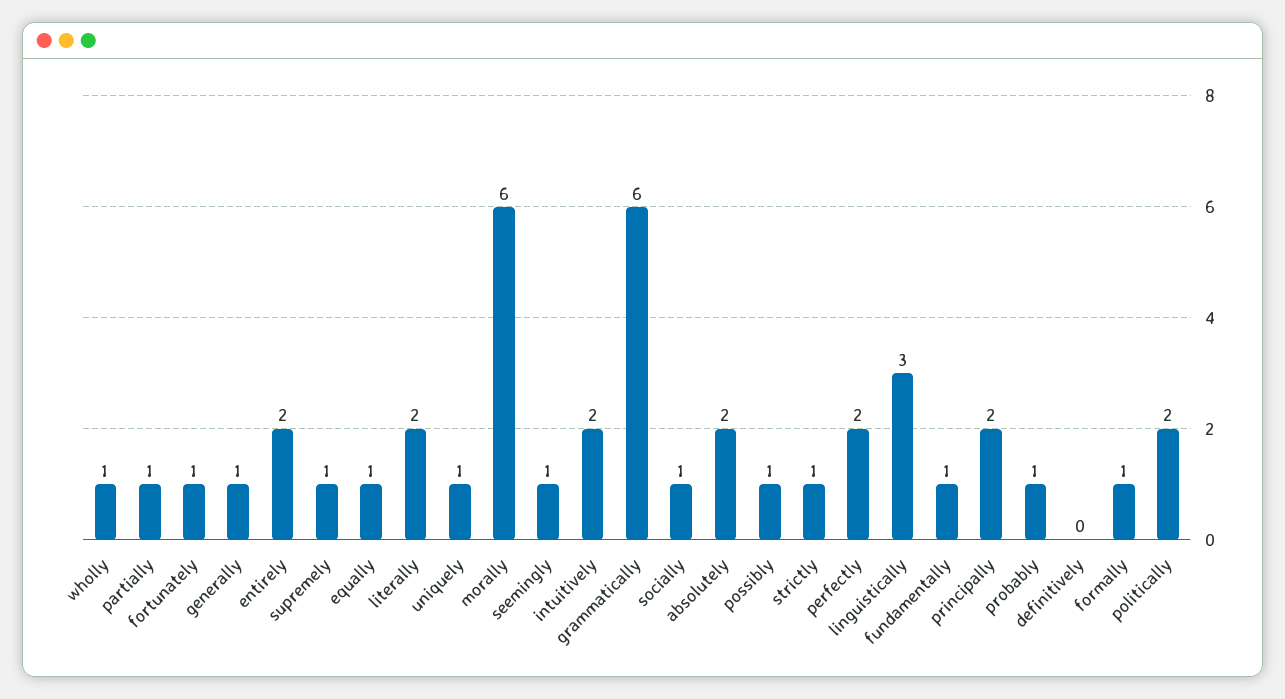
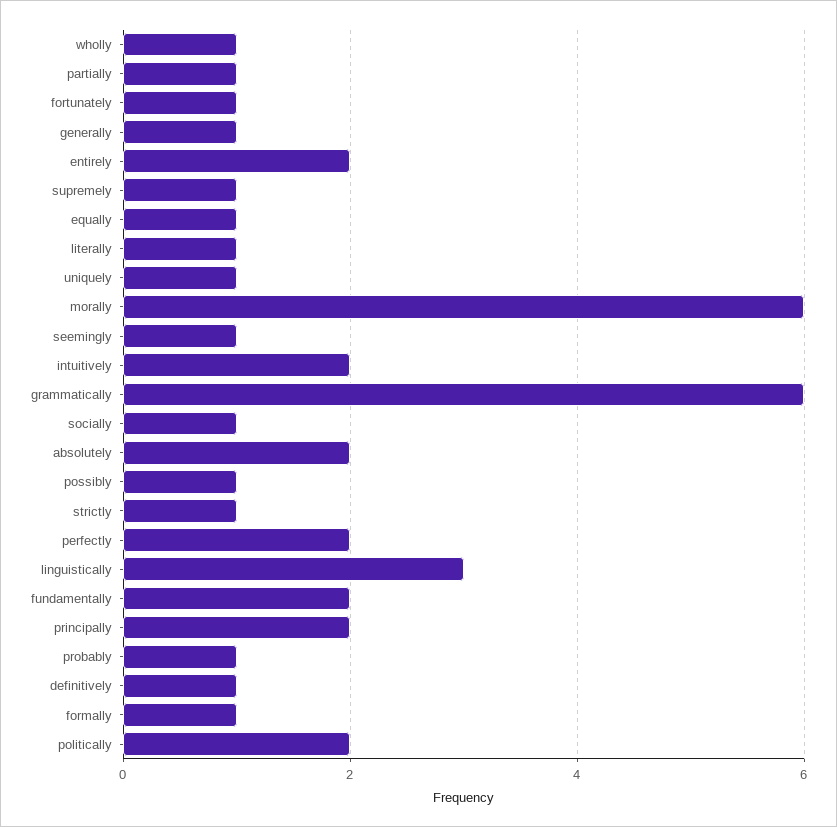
literally: 2 -> 1
fundamentally: 1 -> 2
definitively: 0 -> 1

